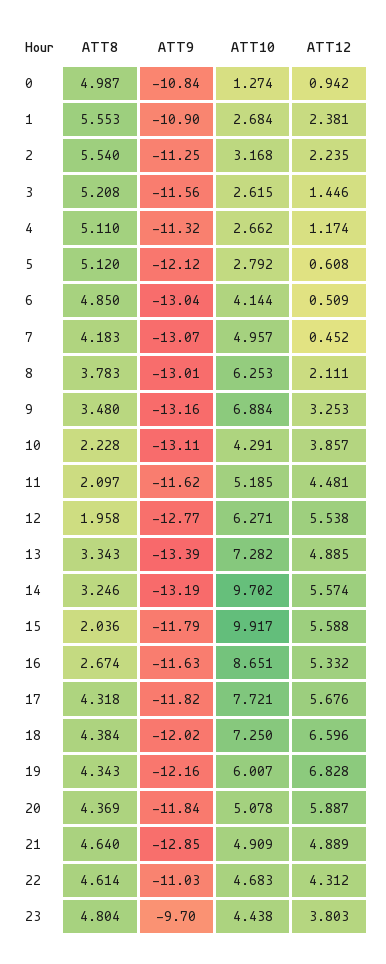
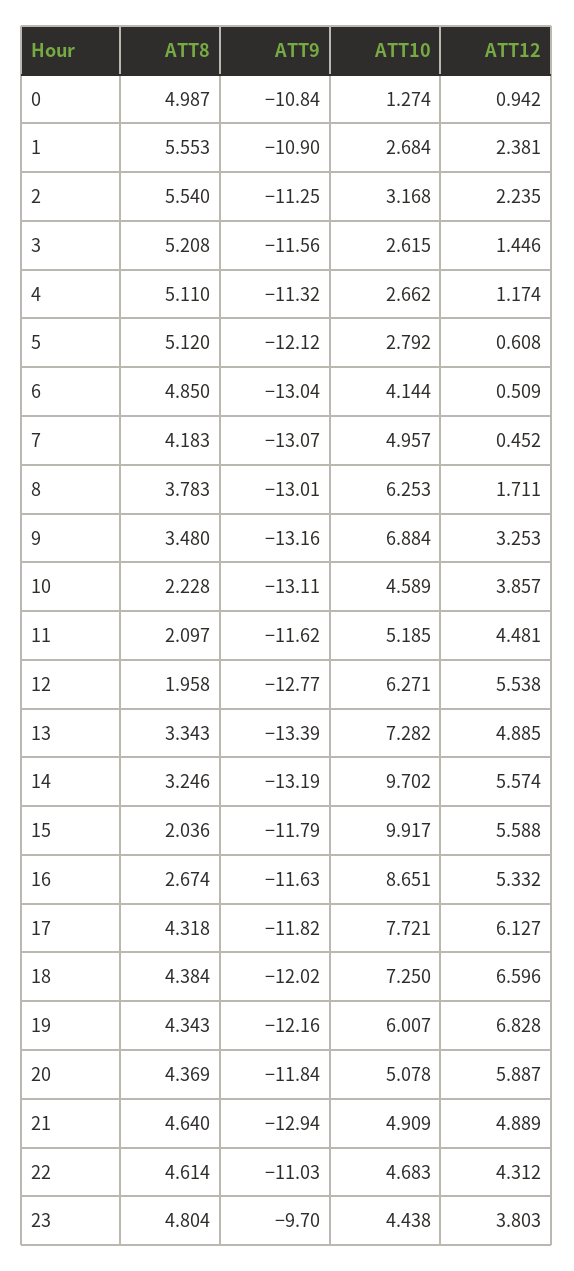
ATT12, 8: 2.111 -> 1.711
ATT10, 10: 4.291 -> 4.589
ATT12, 17: 5.676 -> 6.127
ATT9, 21: -12.85 -> -12.94

